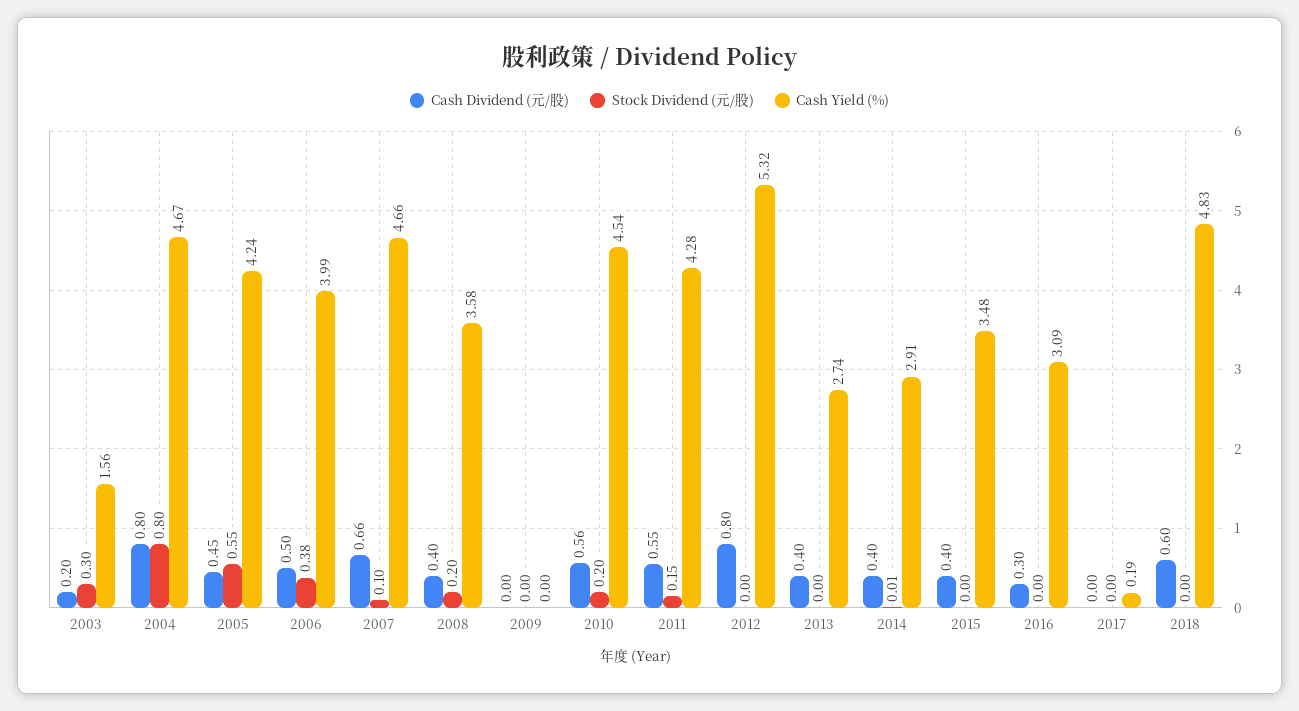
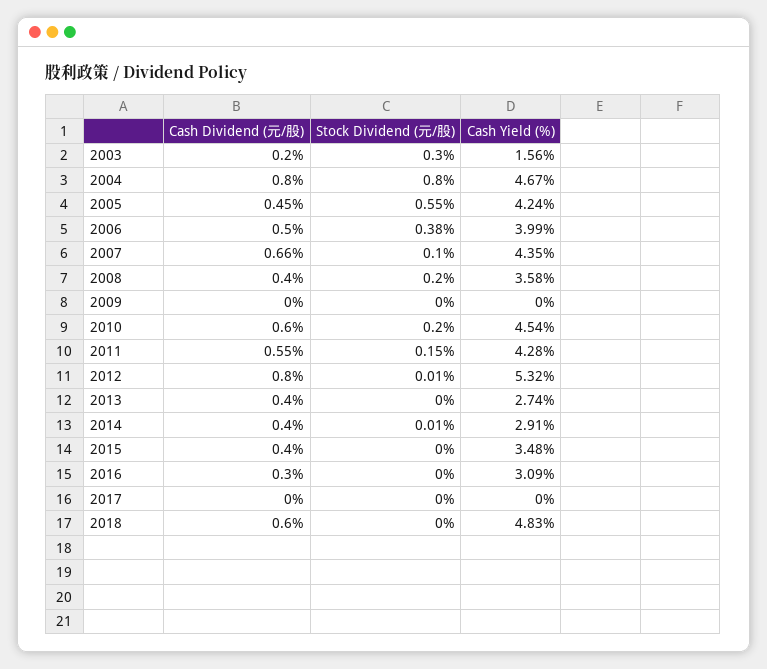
Cash Yield (%), 2007: 4.66 -> 4.35
Cash Dividend (元/股), 2010: 0.56 -> 0.6
Stock Dividend (元/股), 2012: 0 -> 0.01
Cash Yield (%), 2017: 0.19 -> 0

